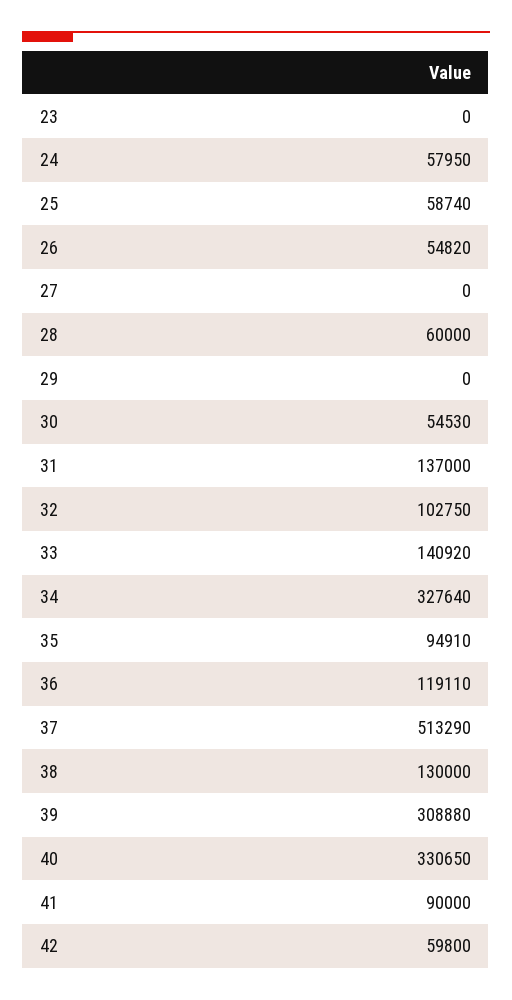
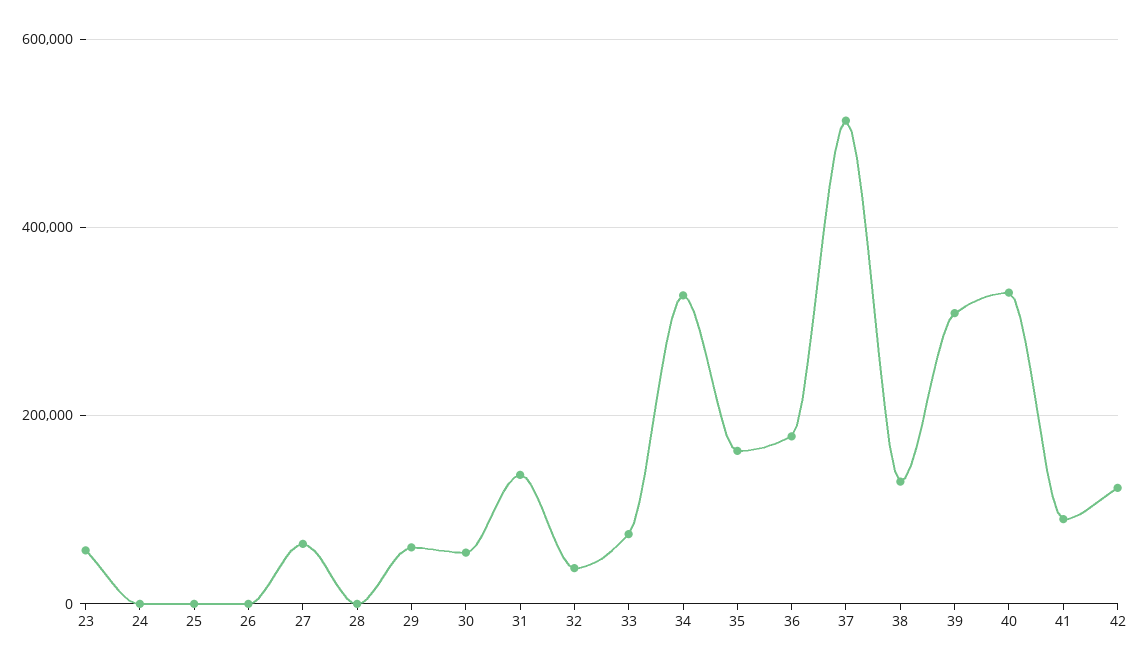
23: 0 -> 60000
24: 57950 -> 0
25: 58740 -> 0
26: 54820 -> 0
27: 0 -> 60000
28: 60000 -> 0
29: 0 -> 60000
32: 102750 -> 40000
33: 140920 -> 80000
35: 94910 -> 160000
36: 119110 -> 180000
42: 59800 -> 120000

